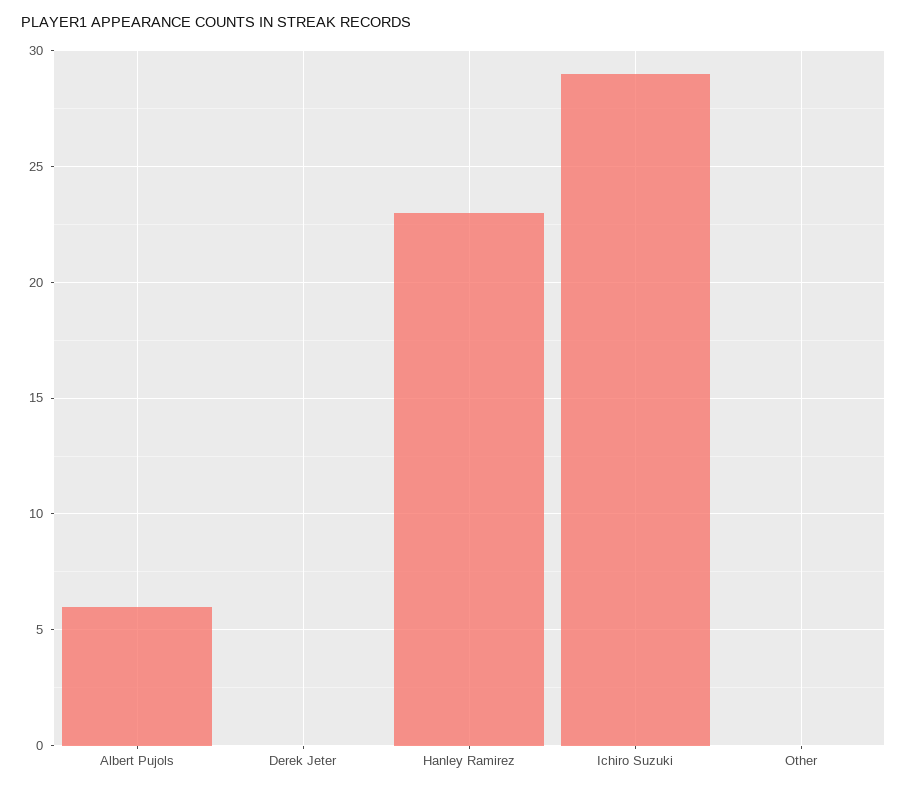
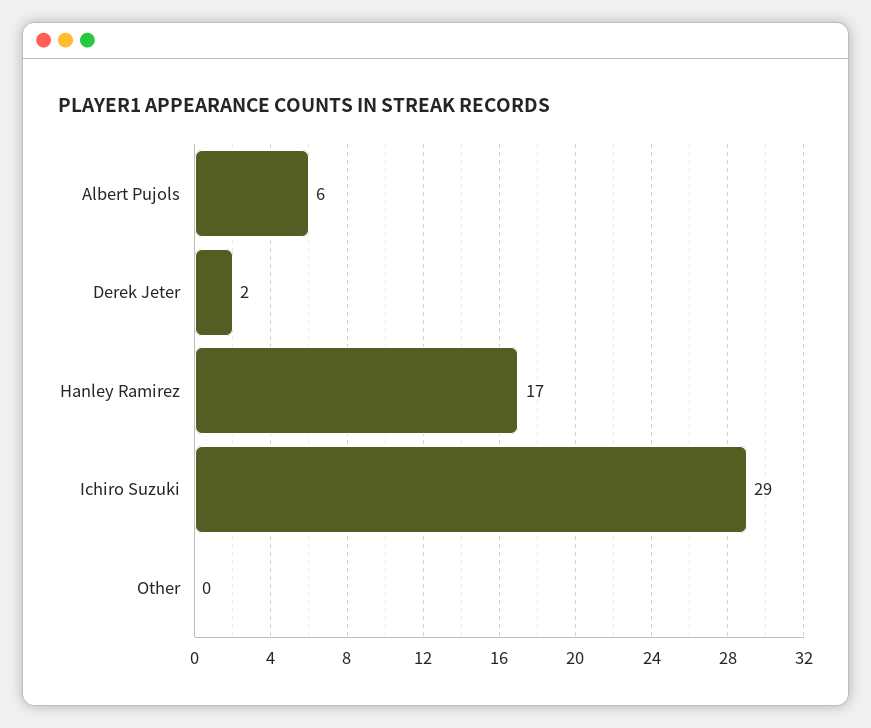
Derek Jeter: 0 -> 2
Hanley Ramirez: 23 -> 17

